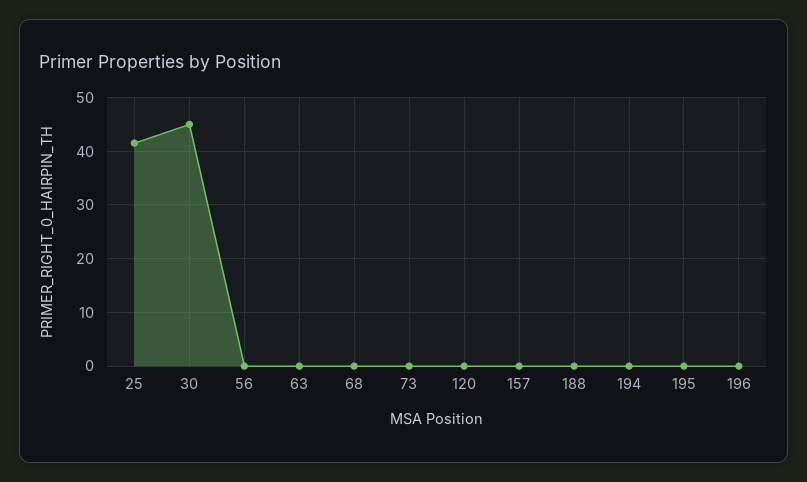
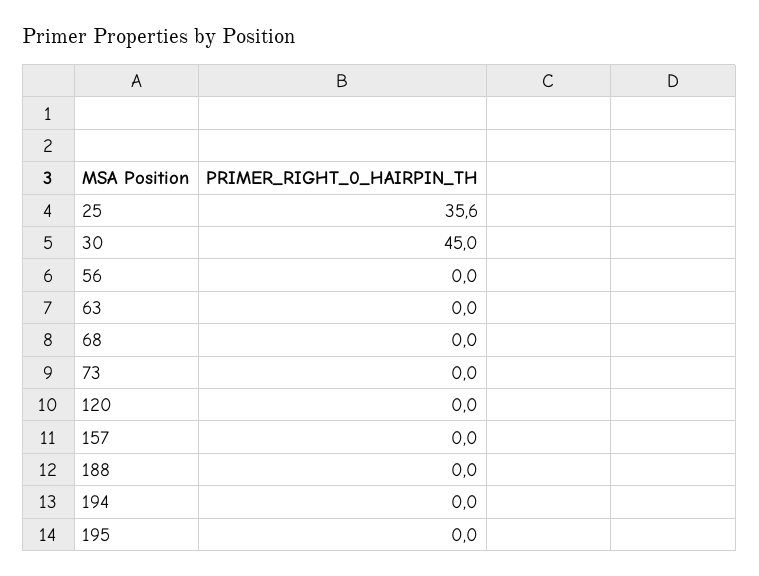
25: 42 -> 35.6
196: 0 -> none

